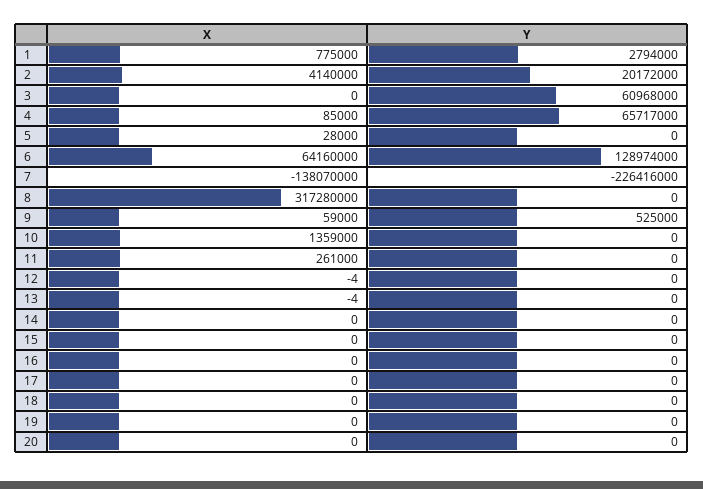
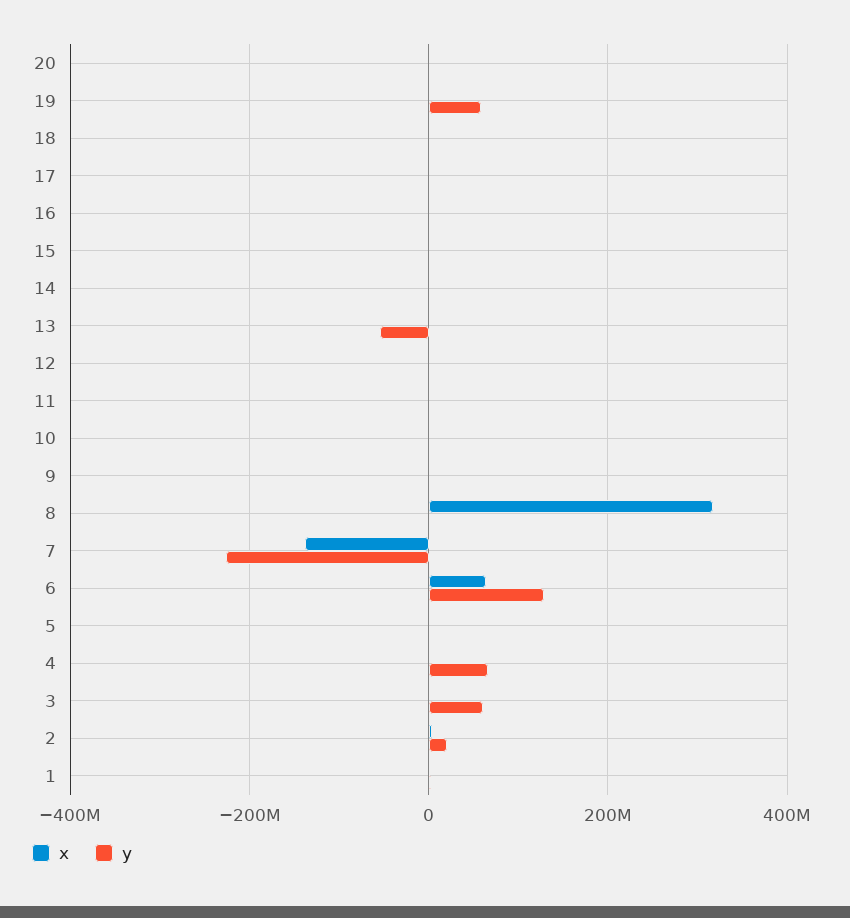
Y, 13: 0 -> -60000000
Y, 19: 0 -> 60000000

